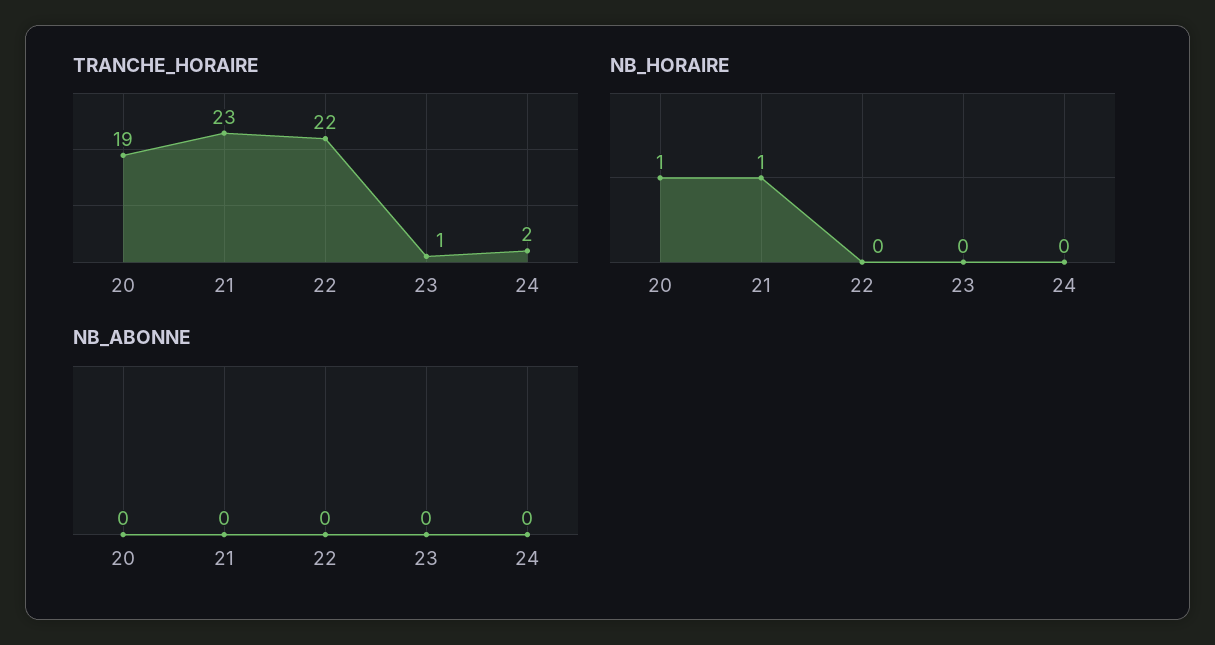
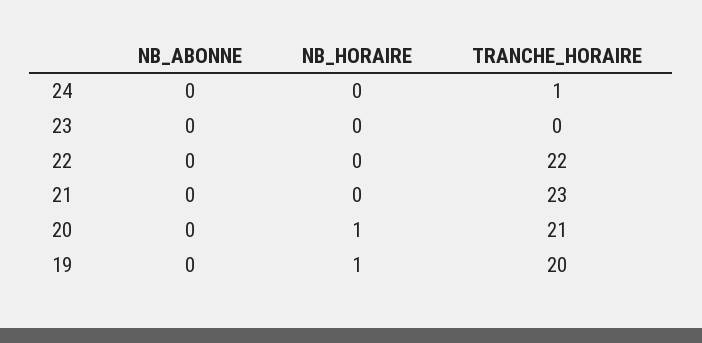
TRANCHE_HORAIRE, 20: 19 -> 21
TRANCHE_HORAIRE, 23: 1 -> 0
TRANCHE_HORAIRE, 24: 2 -> 1
NB_HORAIRE, 21: 1 -> 0
NB_ABONNE, 19: none -> 0
NB_HORAIRE, 19: none -> 1
TRANCHE_HORAIRE, 19: none -> 20

